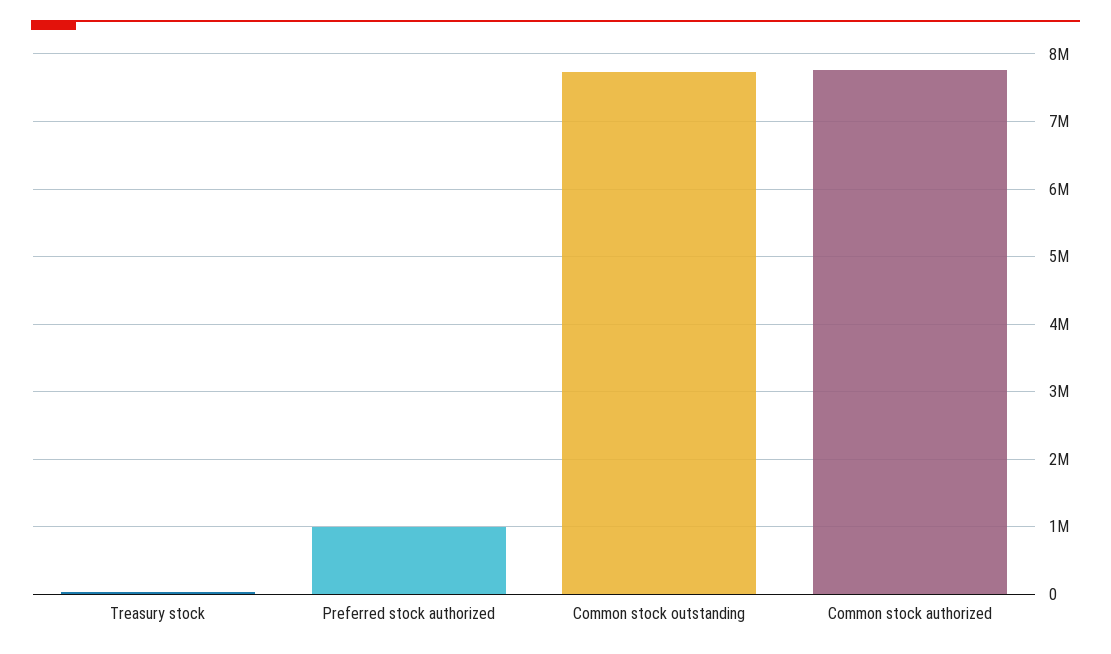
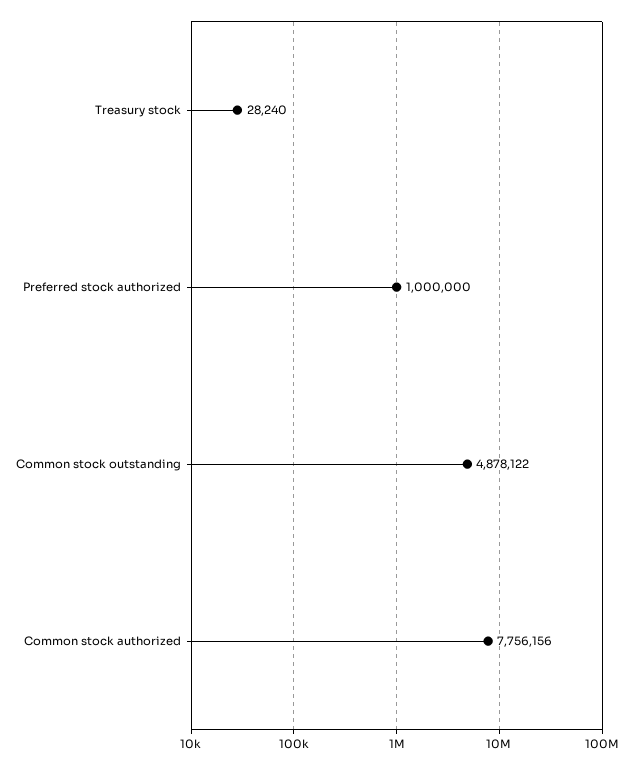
Common stock outstanding: 7700000 -> 4878122

